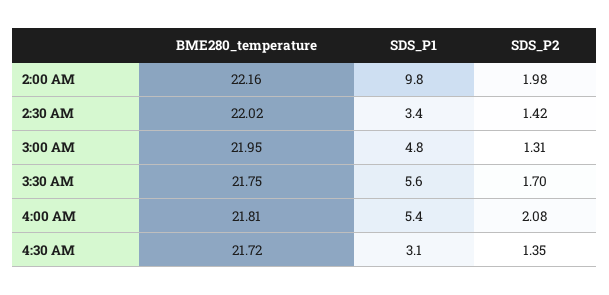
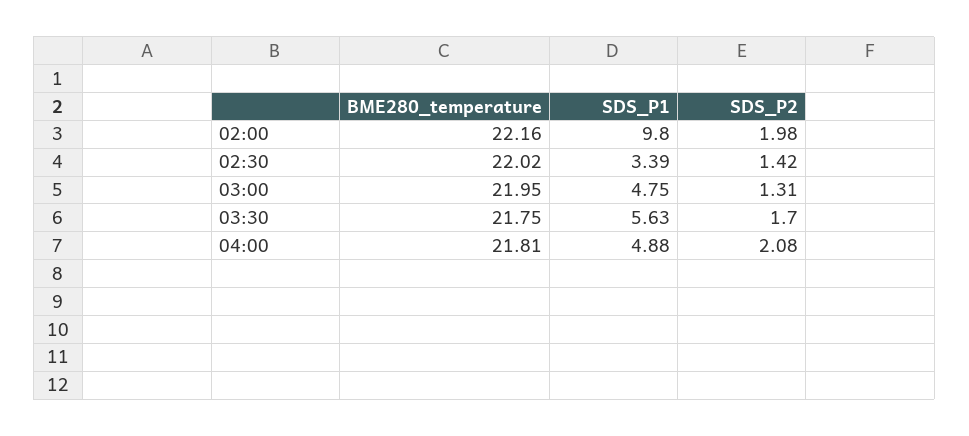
SDS_P1, 4:00 AM: 5.4 -> 4.88
BME280_temperature, 4:30 AM: 21.72 -> none
SDS_P1, 4:30 AM: 3.1 -> none
SDS_P2, 4:30 AM: 1.35 -> none

